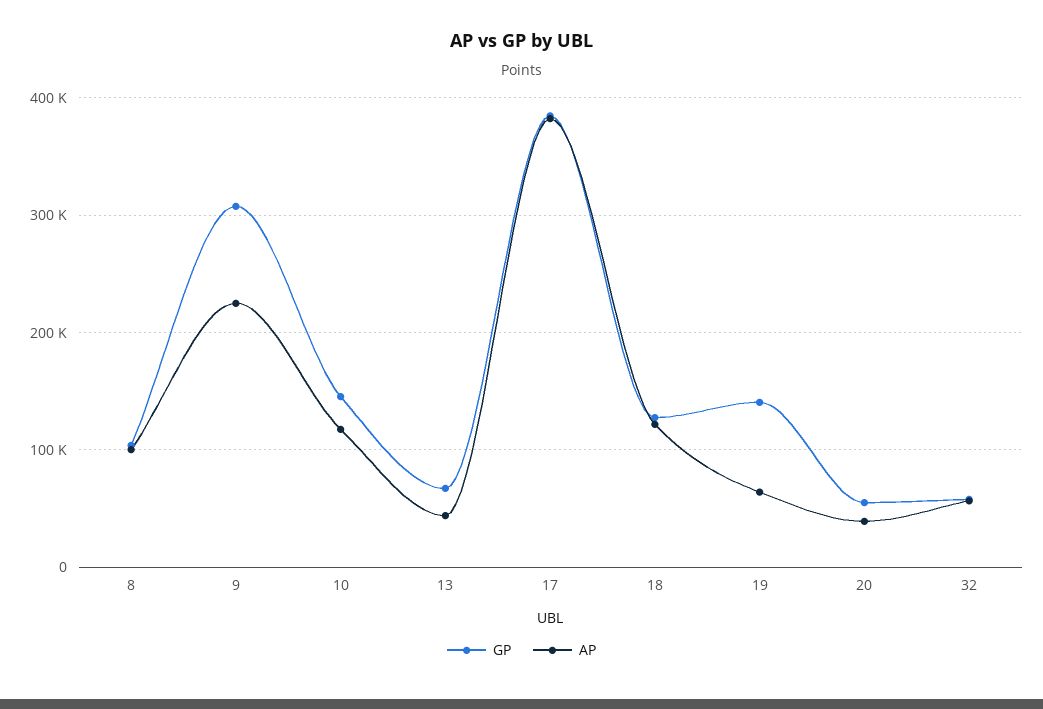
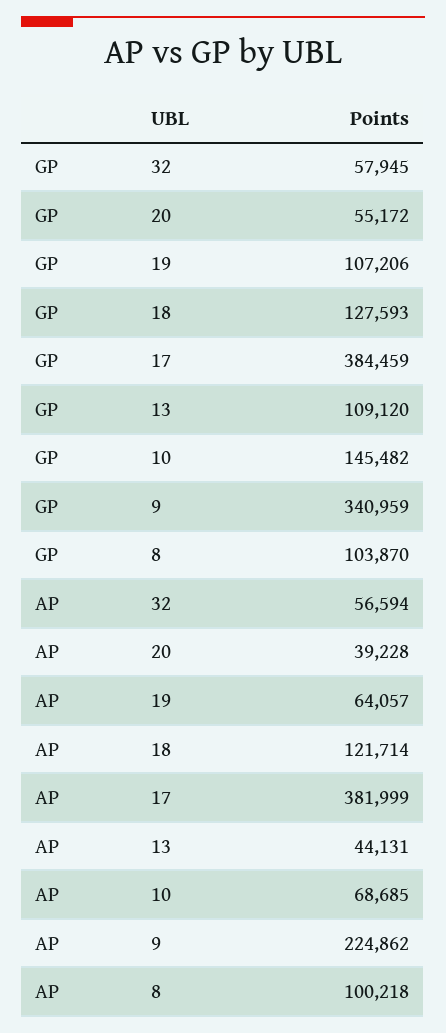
GP, 9: 310000 -> 340959
AP, 10: 120000 -> 68685
GP, 13: 70000 -> 109120
GP, 19: 140000 -> 107206

